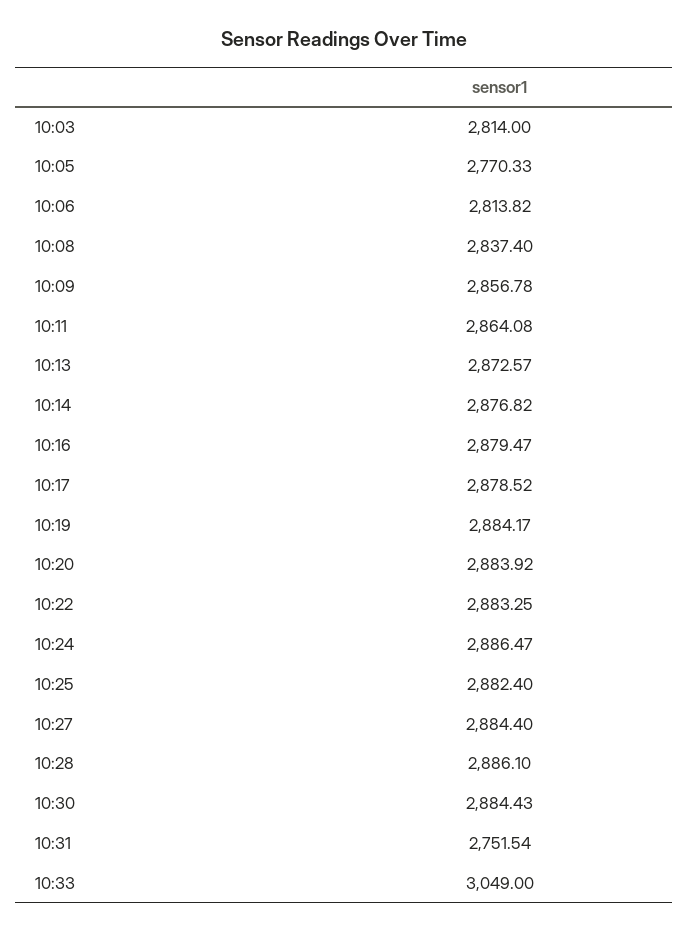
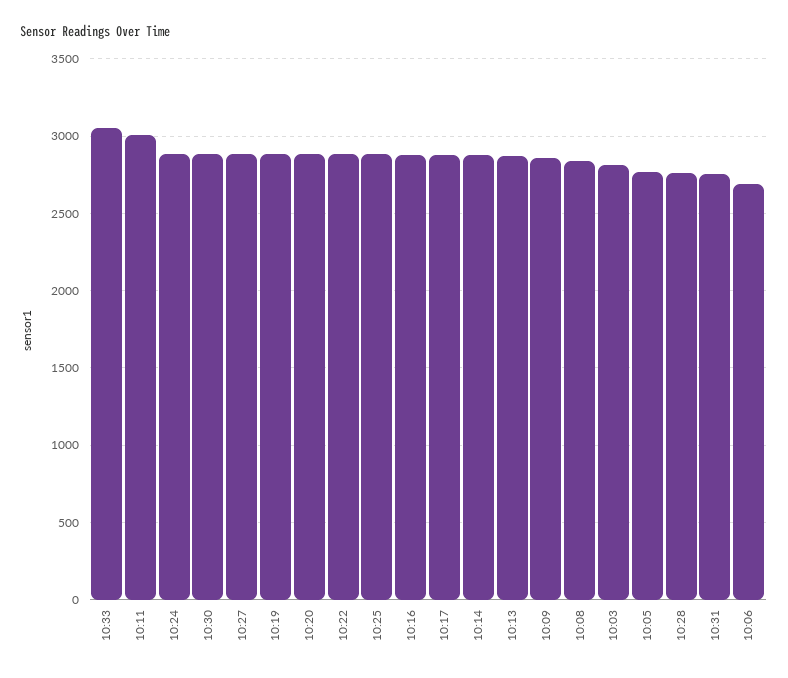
10:06: 2813.82 -> 2700
10:11: 2864.08 -> 3000
10:28: 2886.1 -> 2750

